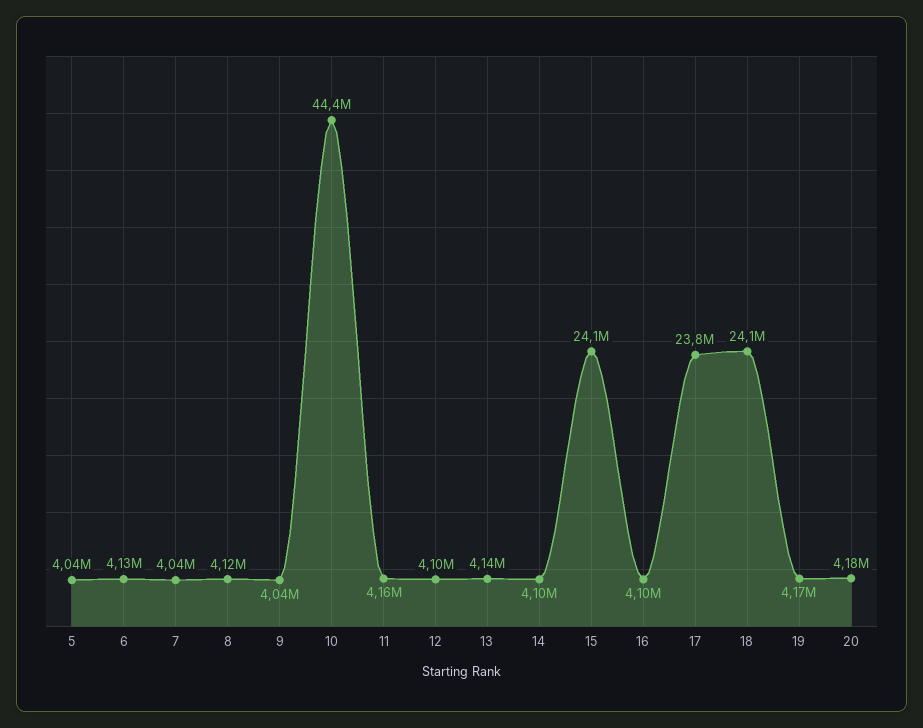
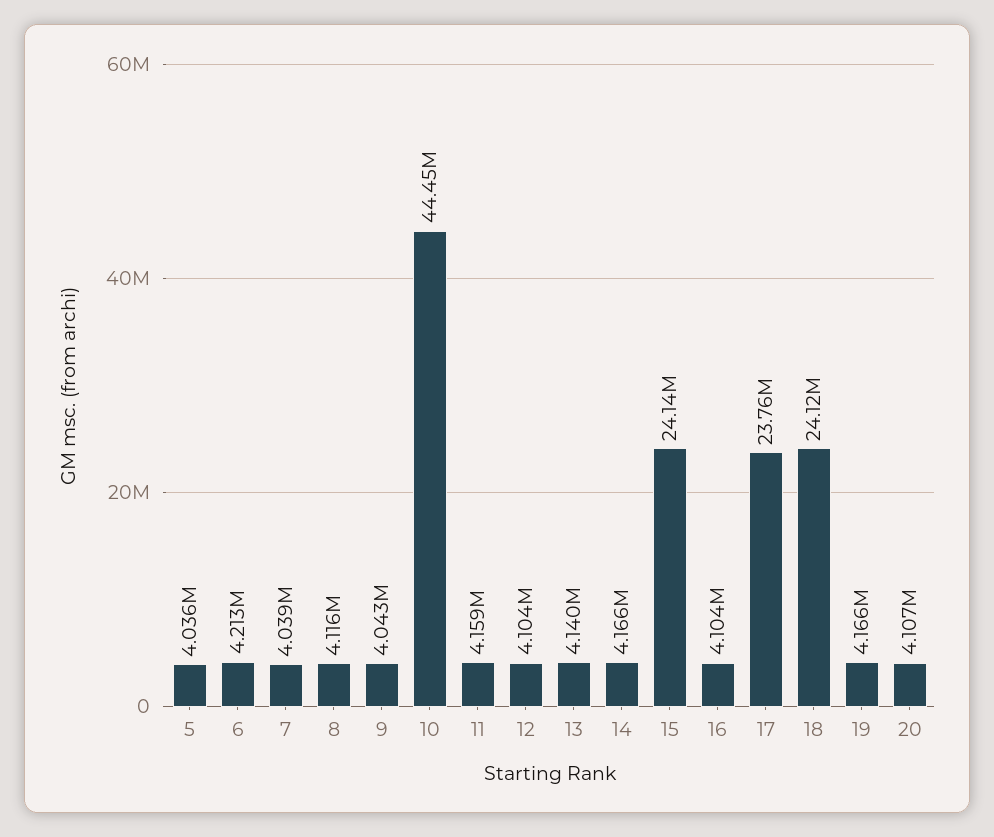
6: 4130000 -> 4213000
14: 4100000 -> 4166000
20: 4180000 -> 4107000

